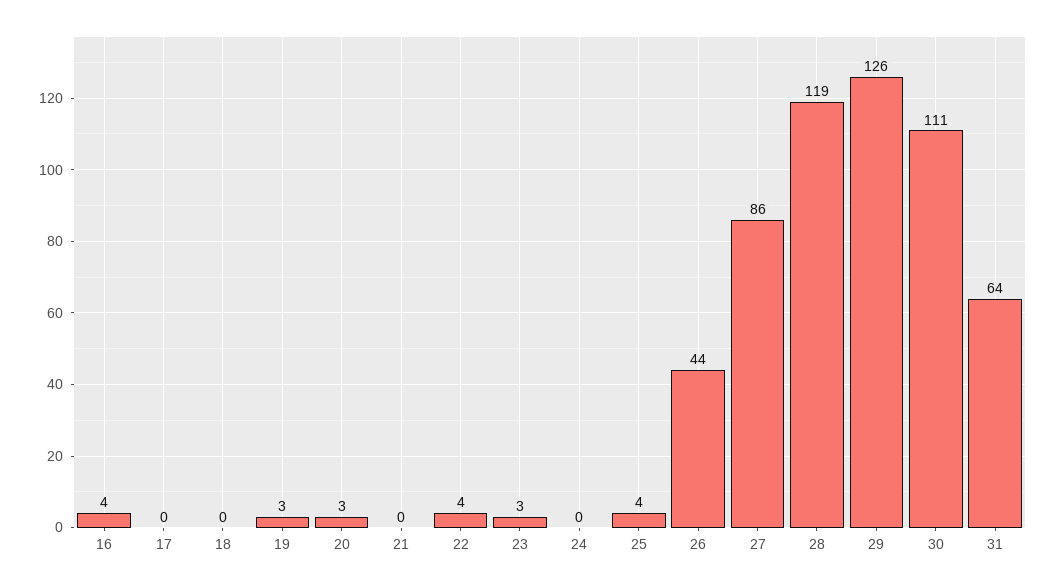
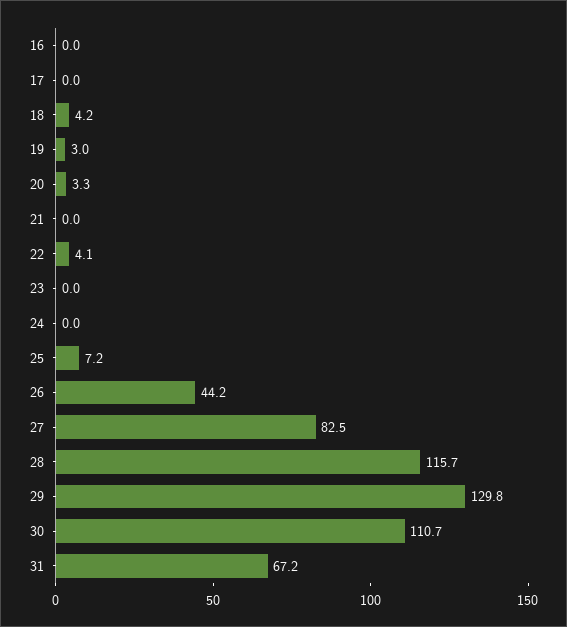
16: 4 -> 0
18: 0 -> 4.2
23: 3 -> 0
25: 4 -> 7.2
27: 86 -> 82.5
28: 119 -> 115.7
29: 126 -> 129.8
31: 64 -> 67.2

